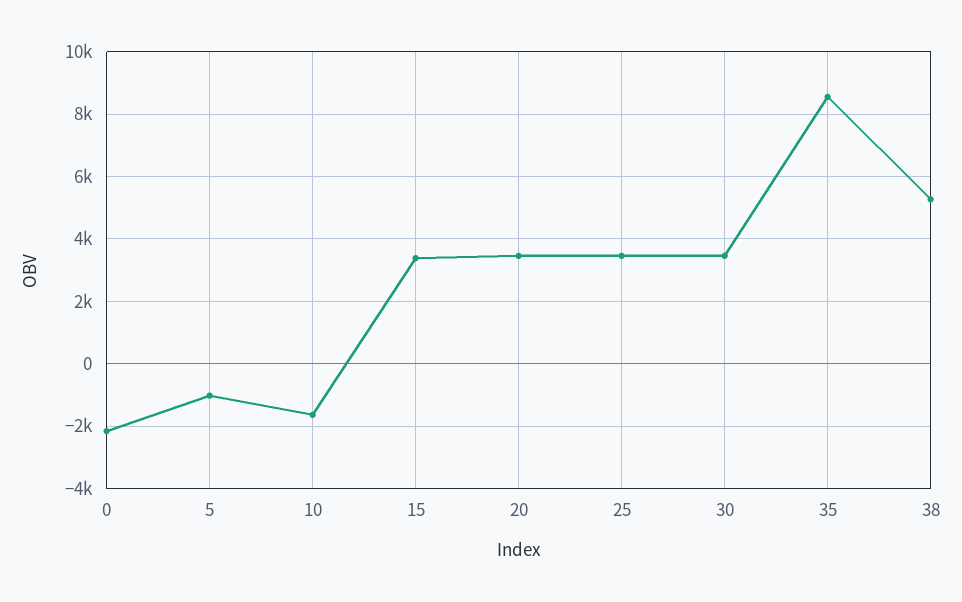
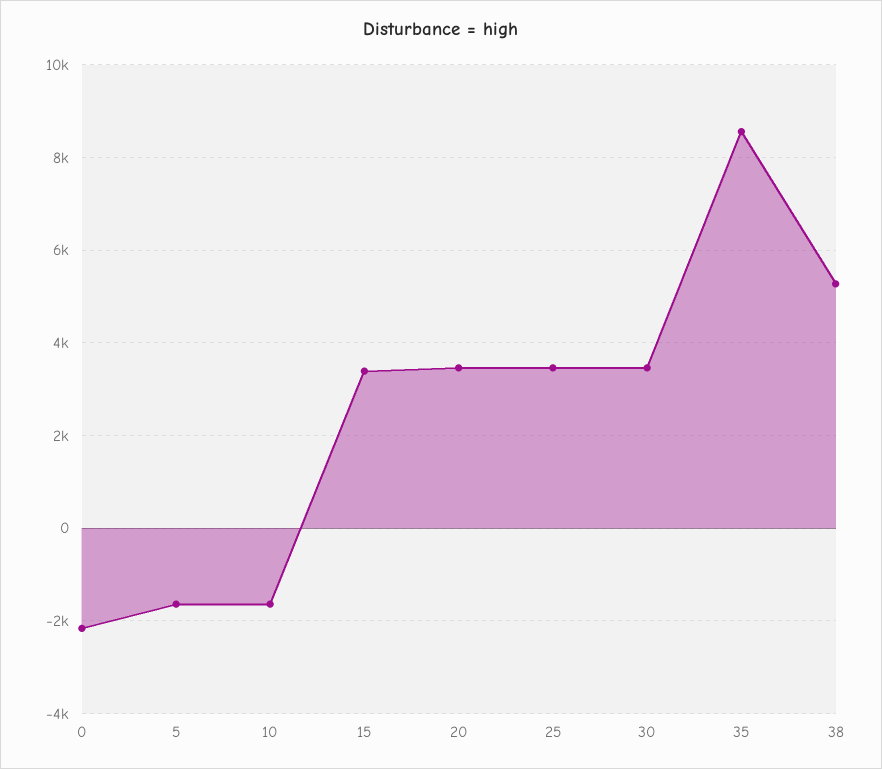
5: -1000 -> -1600

